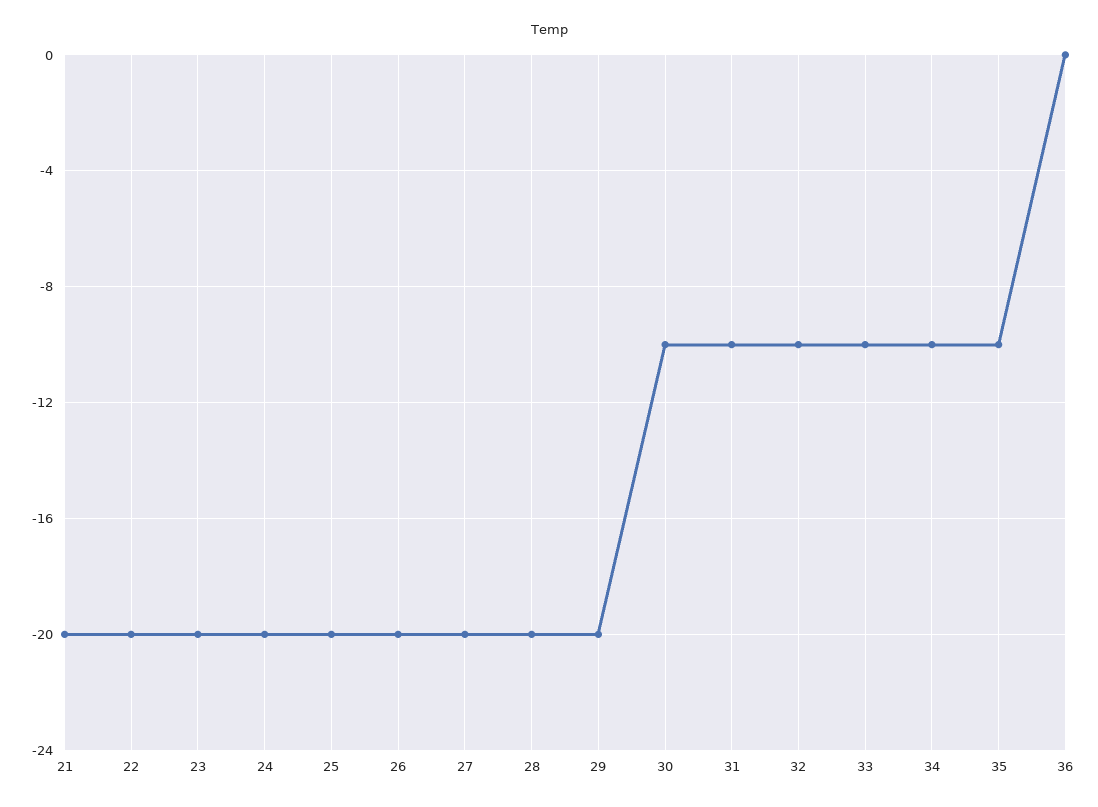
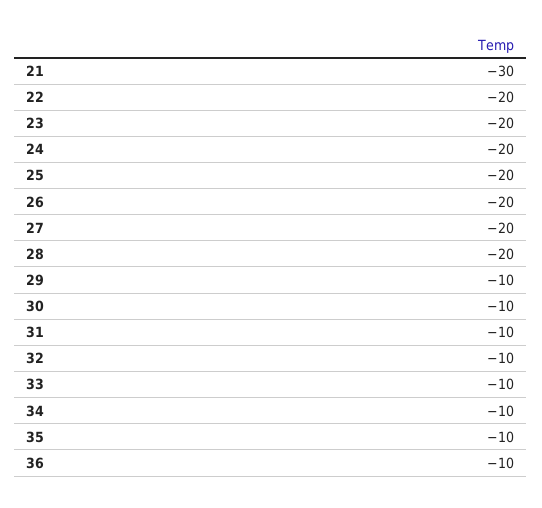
21: -20 -> -30
29: -20 -> -10
36: 0 -> -10

